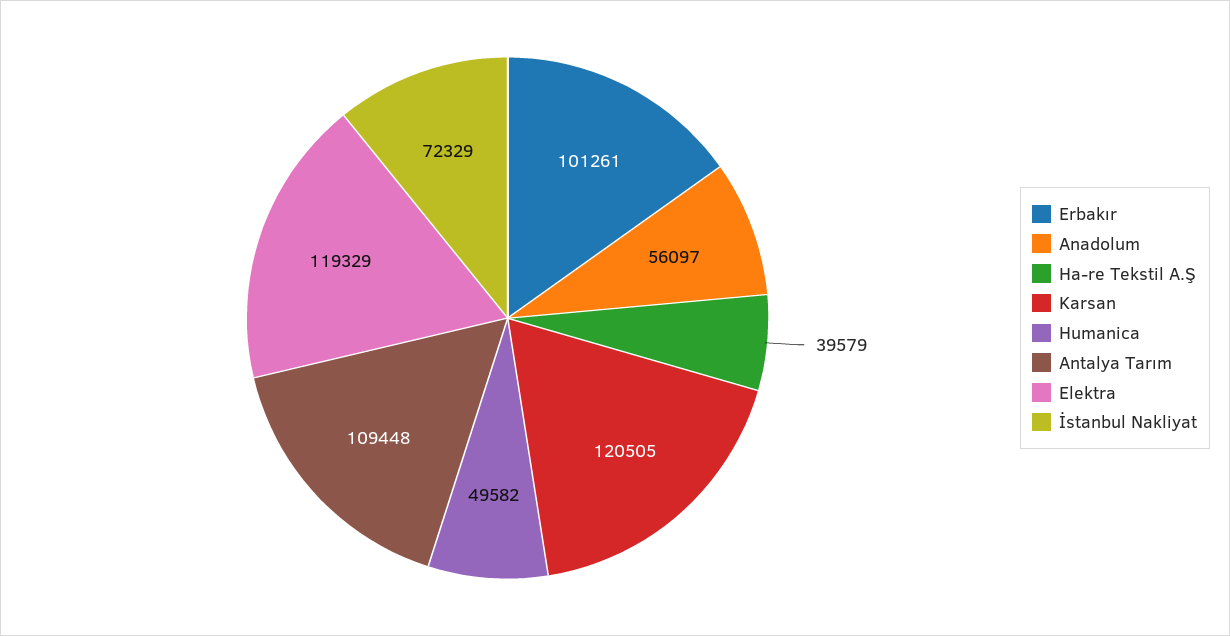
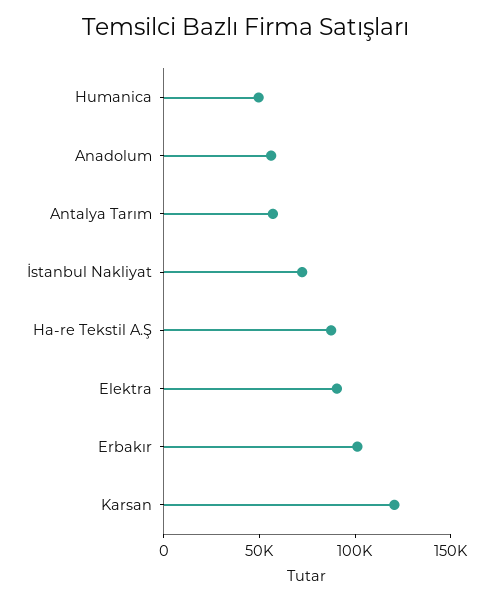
Ha-re Tekstil A.Ş: 39579 -> 90000
Antalya Tarım: 109448 -> 60000
Elektra: 119329 -> 90000

